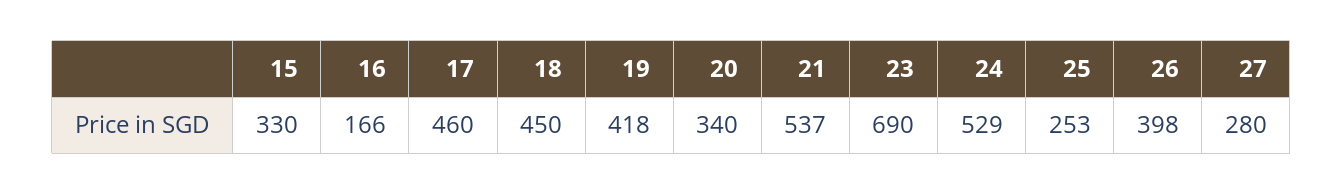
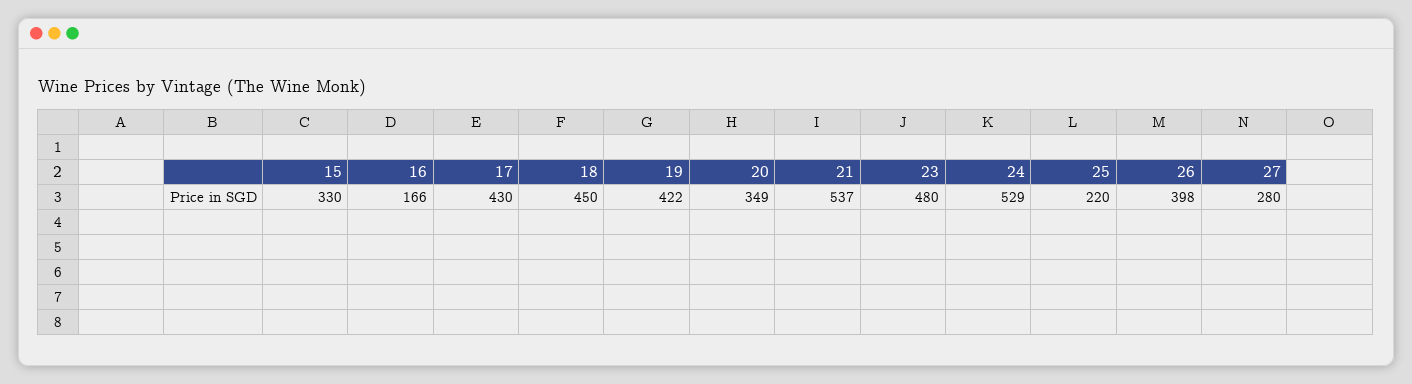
17: 460 -> 430
19: 418 -> 422
20: 340 -> 349
23: 690 -> 480
25: 253 -> 220

